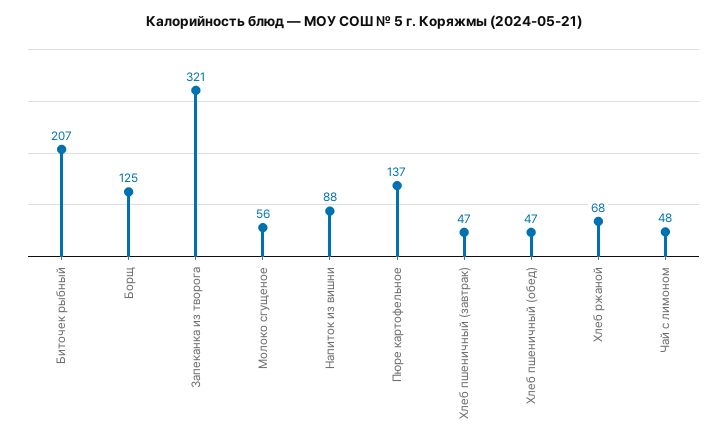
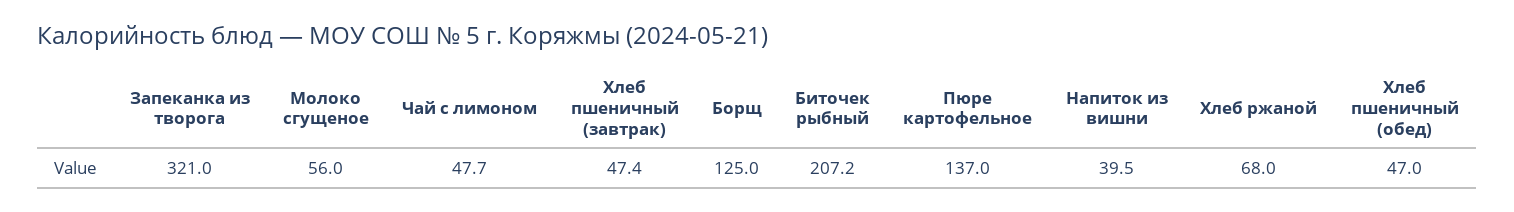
Напиток из вишни: 88 -> 39.5

